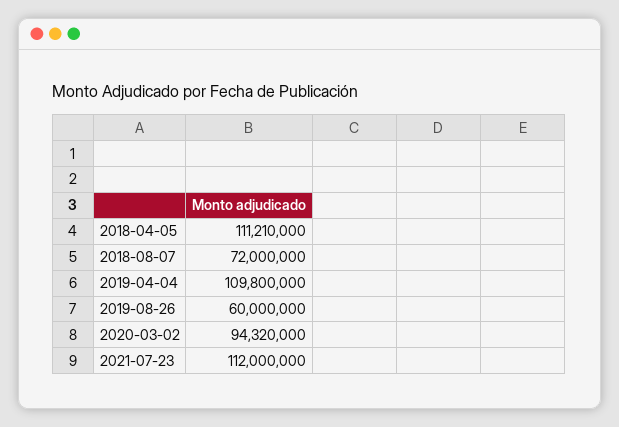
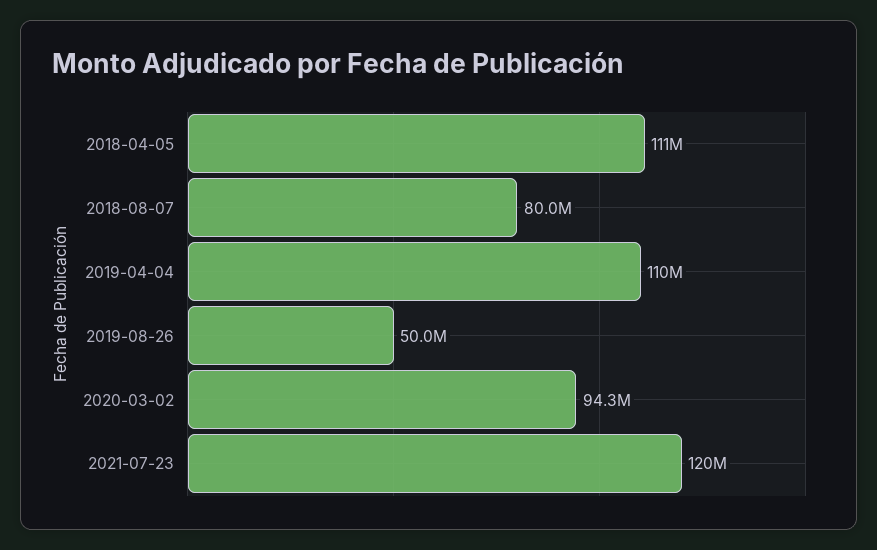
2018-08-07: 72000000 -> 80000000
2019-08-26: 60000000 -> 50000000
2021-07-23: 112000000 -> 120000000

